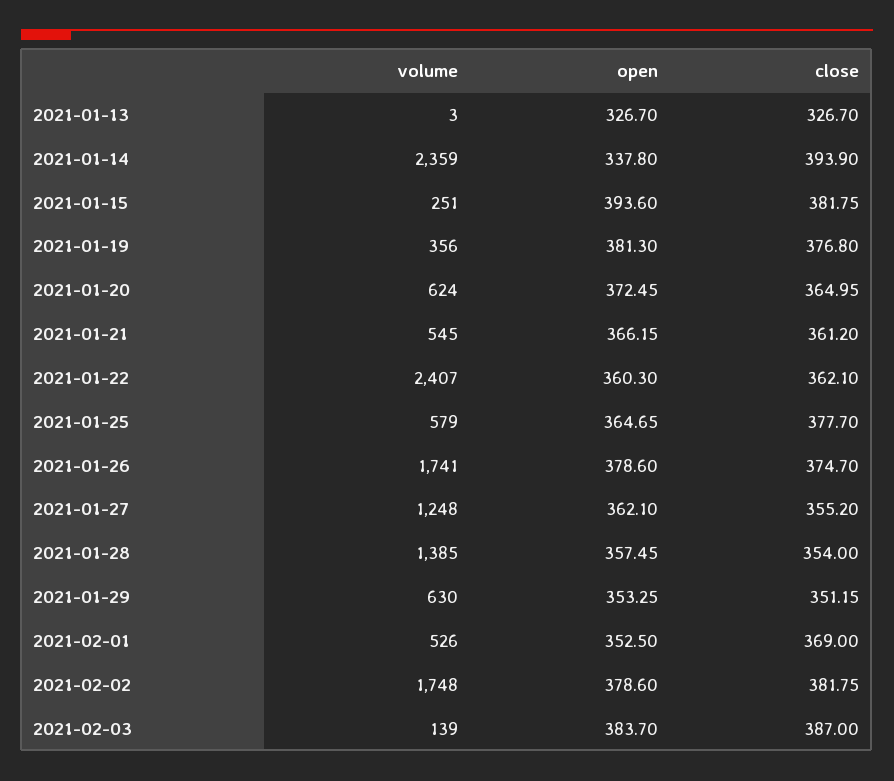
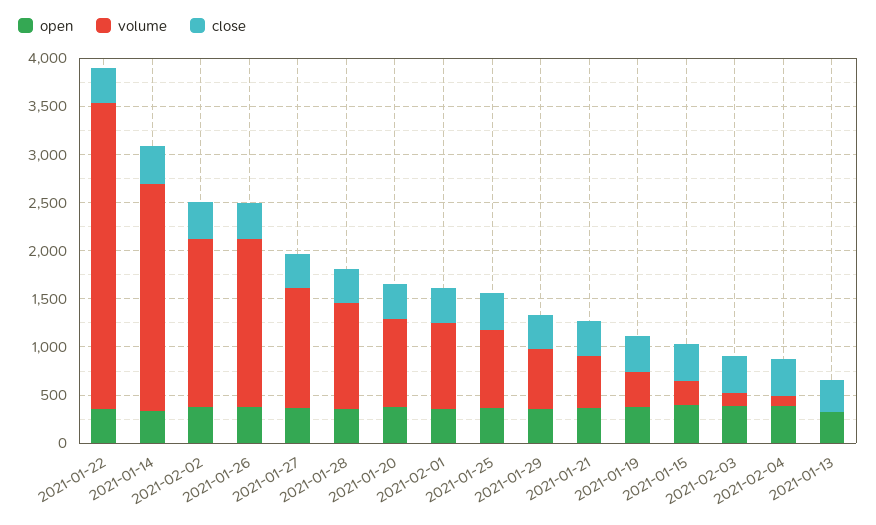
volume, 2021-01-20: 624 -> 900
volume, 2021-01-22: 2407 -> 3200
volume, 2021-01-25: 579 -> 800
volume, 2021-01-28: 1385 -> 1100
volume, 2021-02-01: 526 -> 900
open, 2021-02-04: none -> 400
volume, 2021-02-04: none -> 100
close, 2021-02-04: none -> 400

